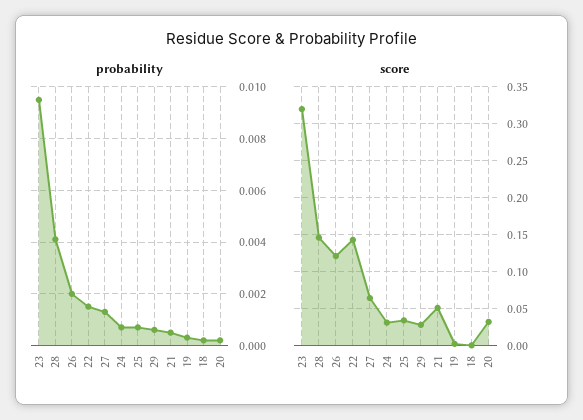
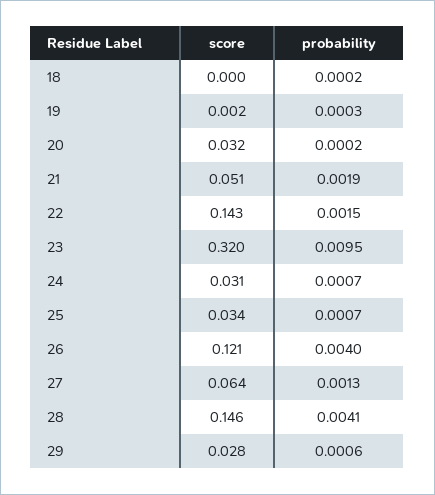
probability, 26: 0.002 -> 0.004
probability, 21: 0.0005 -> 0.0019

